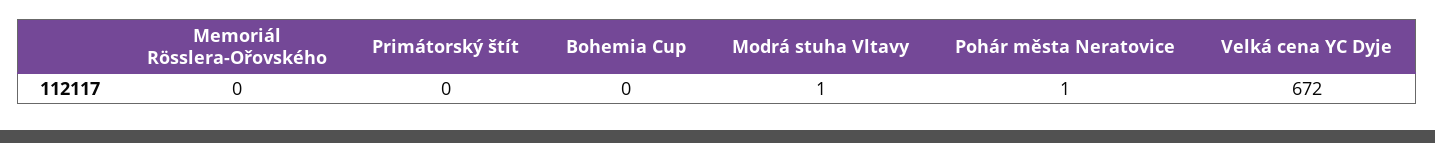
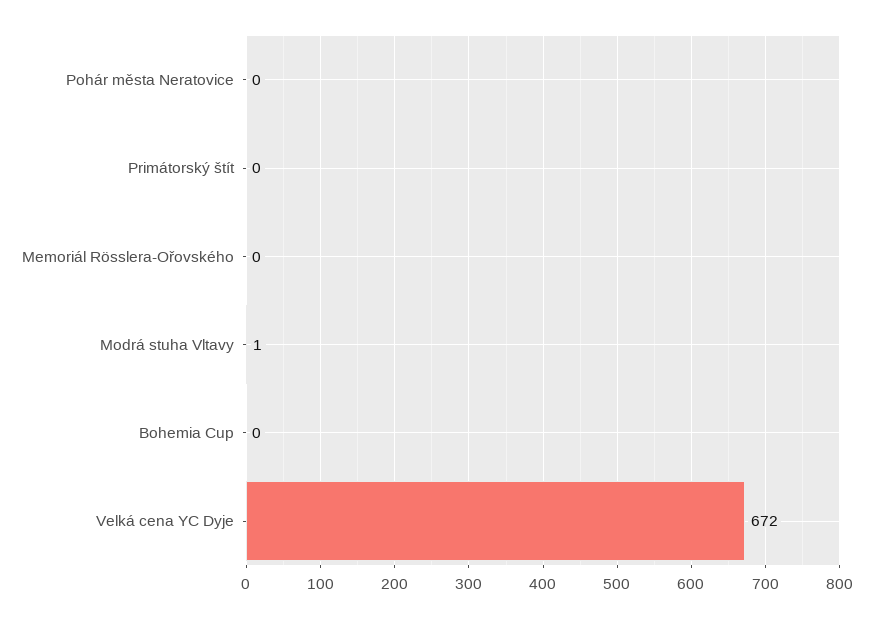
Pohár města Neratovice: 1 -> 0

